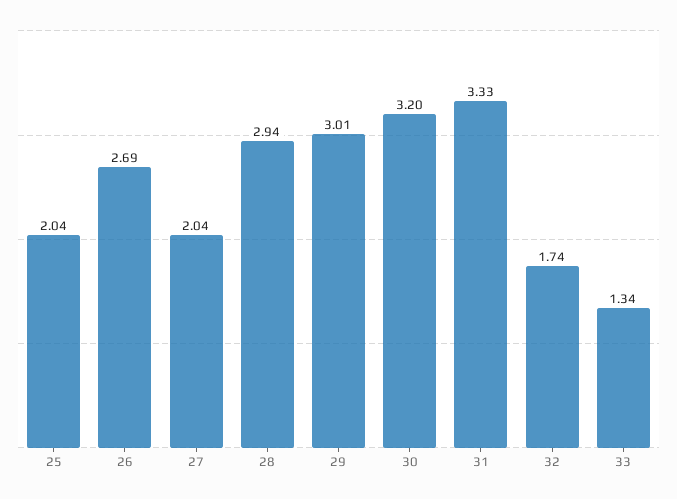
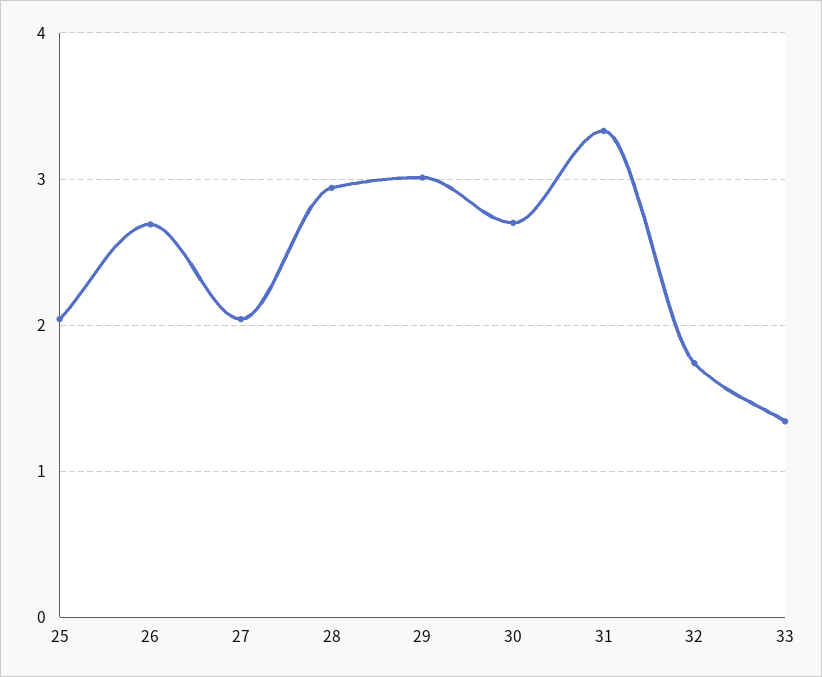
30: 3.2 -> 2.7

